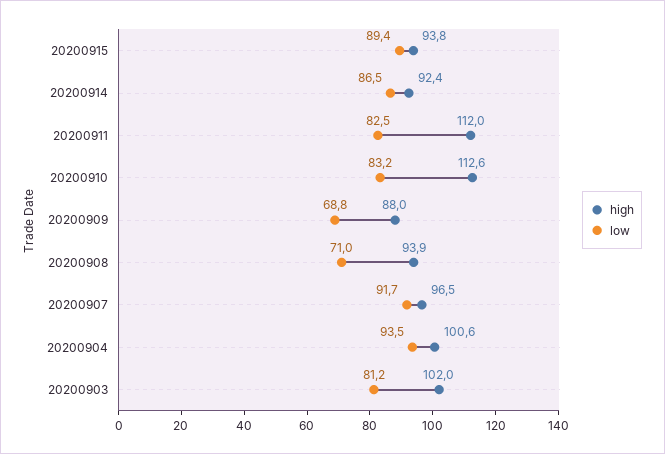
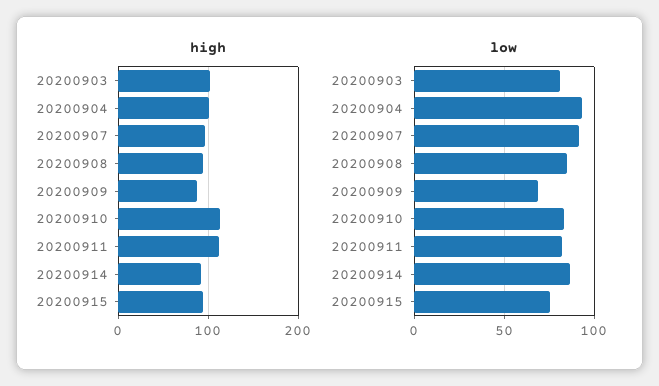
low, 20200915: 89.4 -> 75
low, 20200908: 71 -> 85

